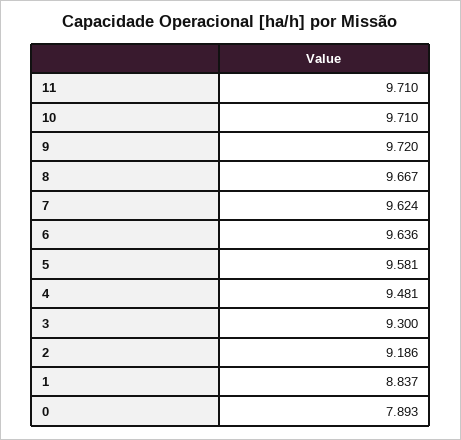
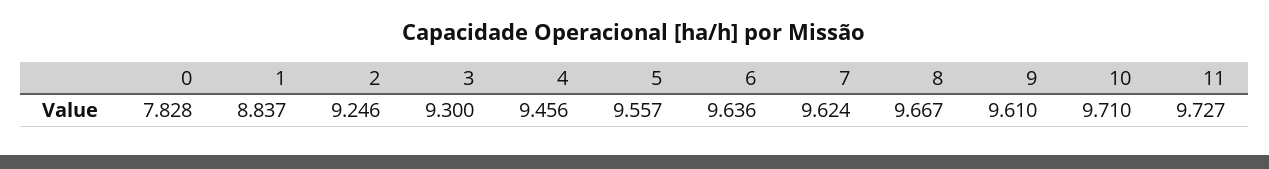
11: 9.71 -> 9.727
9: 9.72 -> 9.61
5: 9.581 -> 9.557
4: 9.481 -> 9.456
2: 9.186 -> 9.246
0: 7.893 -> 7.828

